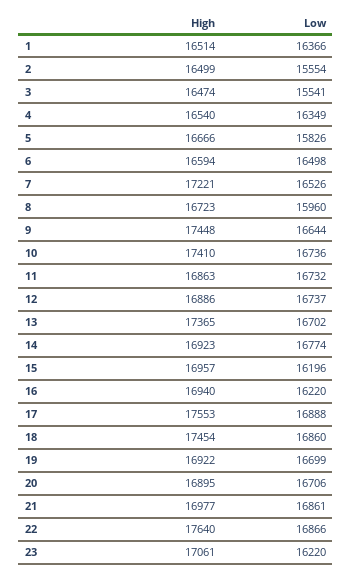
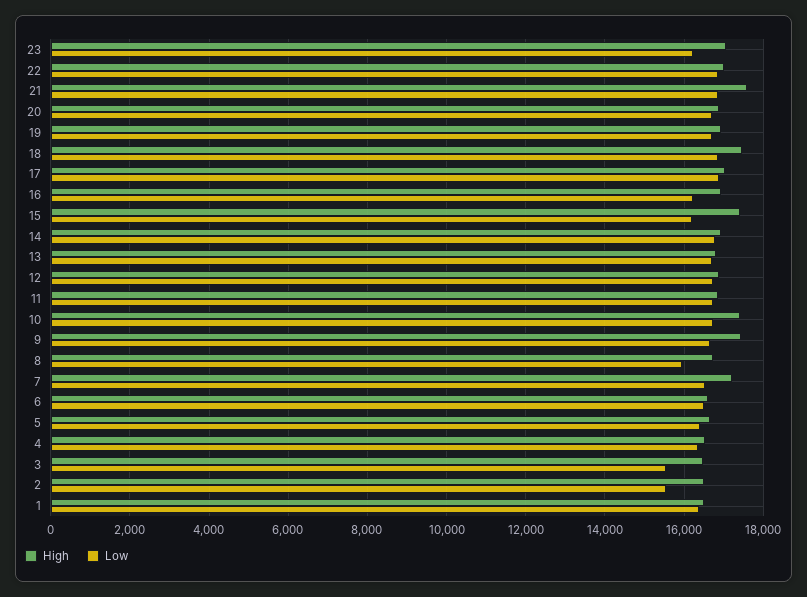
Low, 5: 15826 -> 16400
High, 13: 17365 -> 16800
High, 15: 16957 -> 17400
High, 17: 17553 -> 17000
High, 21: 16977 -> 17600
High, 22: 17640 -> 17000

